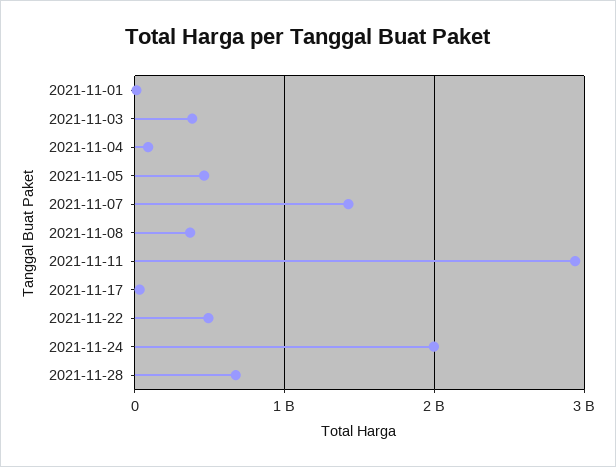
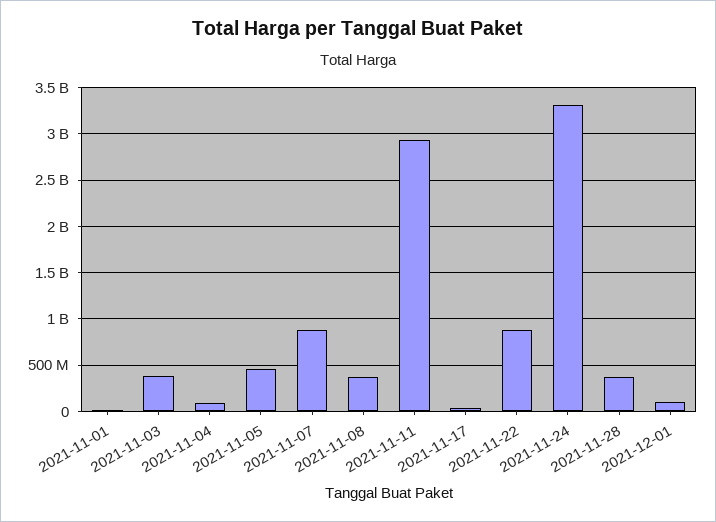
2021-11-07: 1400000000 -> 900000000
2021-11-22: 500000000 -> 900000000
2021-11-24: 2000000000 -> 3300000000
2021-11-28: 700000000 -> 400000000
2021-12-01: none -> 100000000

